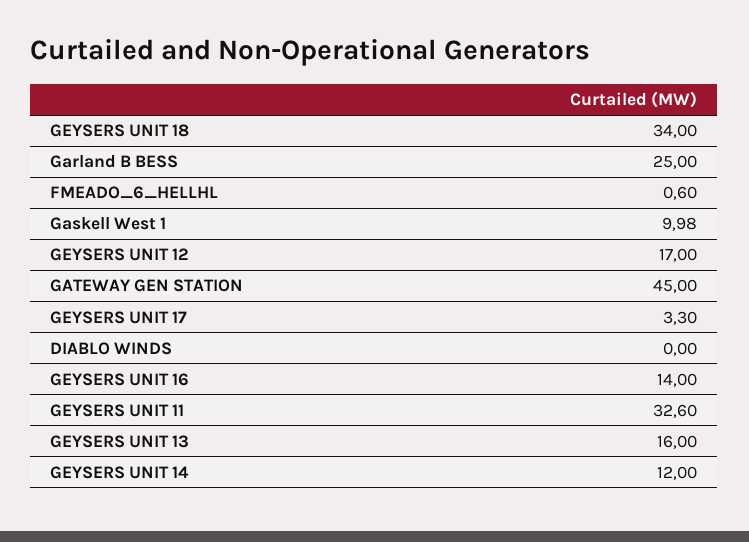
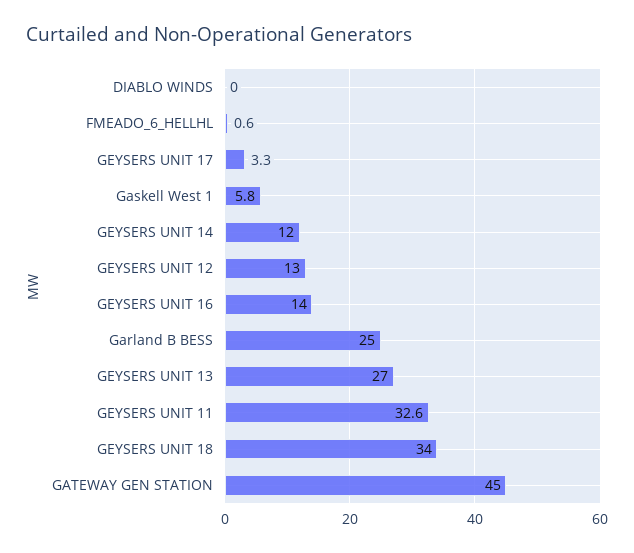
Gaskell West 1: 9.98 -> 5.8
GEYSERS UNIT 12: 17 -> 13
GEYSERS UNIT 13: 16 -> 27

